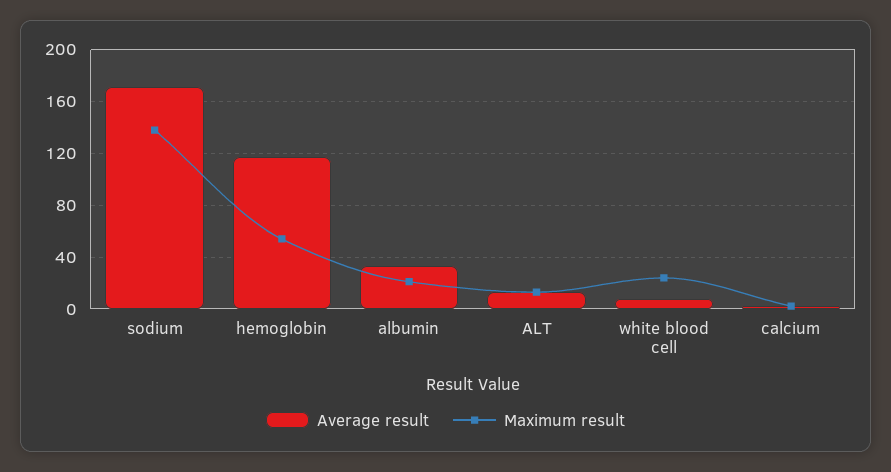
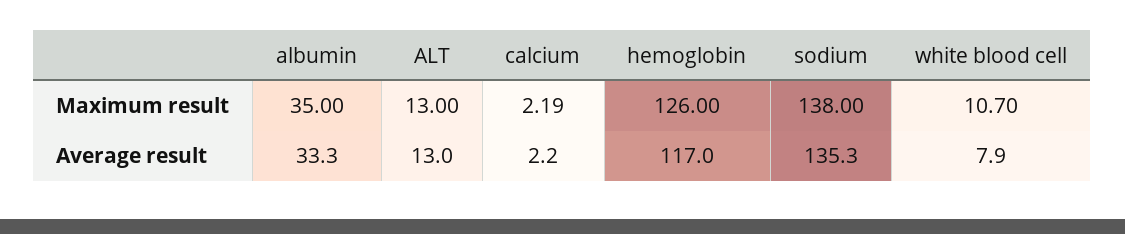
Average result, sodium: 170 -> 135.3
Maximum result, hemoglobin: 55 -> 126
Maximum result, albumin: 20 -> 35
Maximum result, white blood cell: 25 -> 10.7

